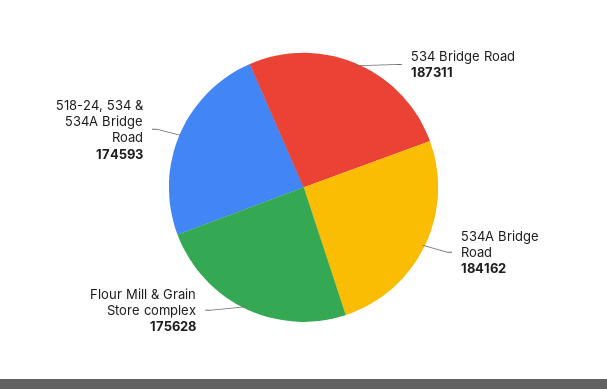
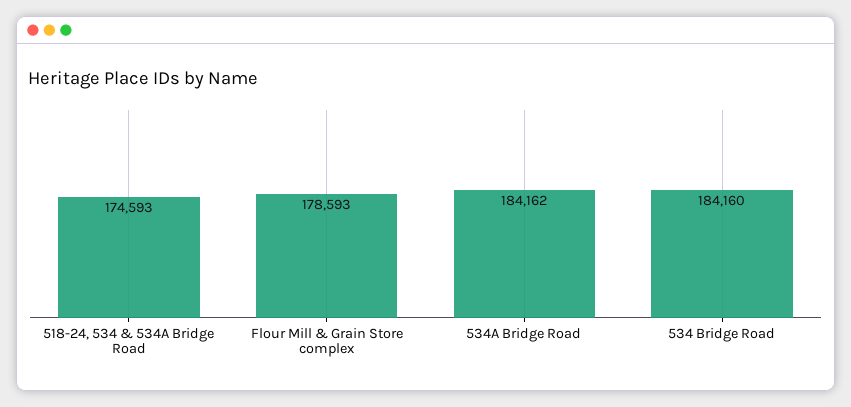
534 Bridge Road: 187311 -> 184160
Flour Mill & Grain Store complex: 175628 -> 178593

